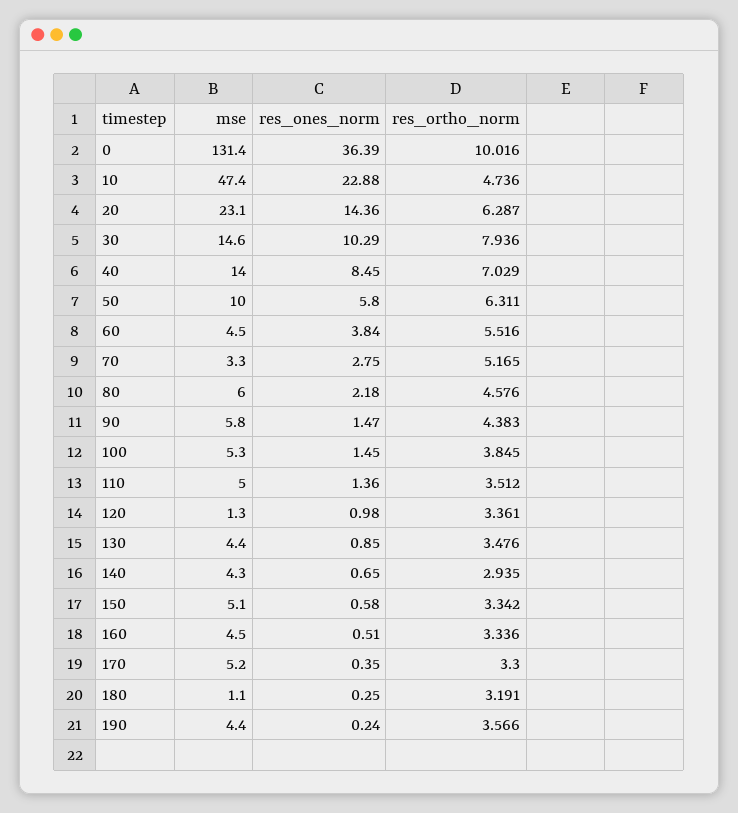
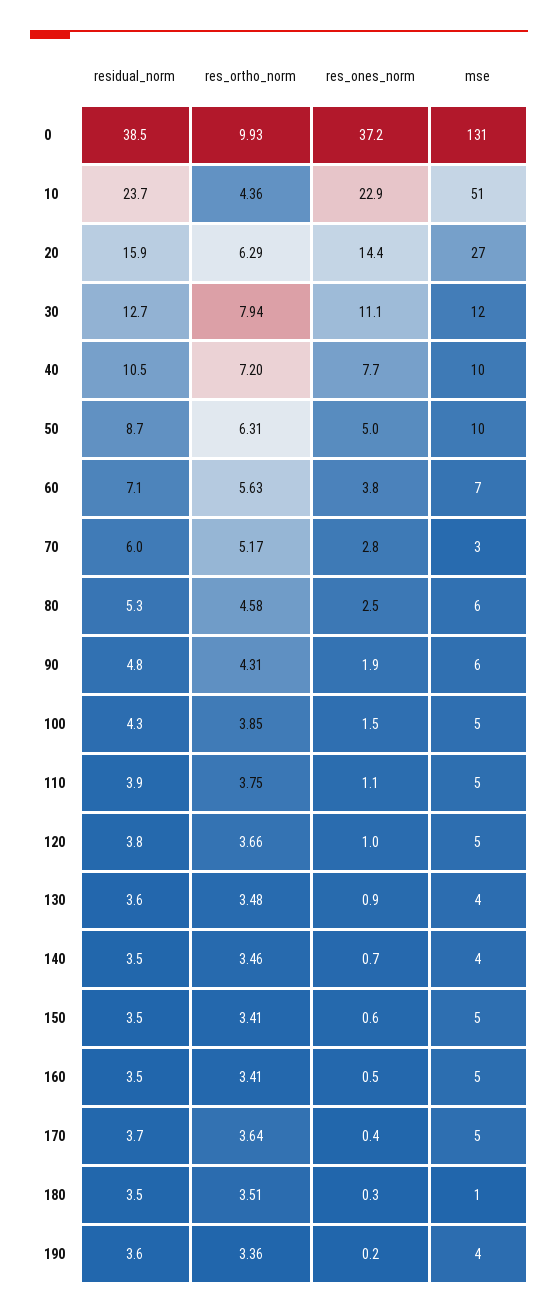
res_ones_norm, 0: 36.39 -> 37.2
res_ortho_norm, 0: 10.016 -> 9.93
mse, 10: 47.4 -> 51
res_ortho_norm, 10: 4.736 -> 4.36
mse, 20: 23.1 -> 27
mse, 30: 14.6 -> 12
res_ones_norm, 30: 10.29 -> 11.1
mse, 40: 14 -> 10
res_ones_norm, 40: 8.45 -> 7.7
res_ortho_norm, 40: 7.029 -> 7.2
res_ones_norm, 50: 5.8 -> 5
mse, 60: 4.5 -> 7
res_ortho_norm, 60: 5.516 -> 5.63
res_ones_norm, 80: 2.18 -> 2.5
res_ones_norm, 90: 1.47 -> 1.9
res_ortho_norm, 90: 4.383 -> 4.31
res_ones_norm, 110: 1.36 -> 1.1
res_ortho_norm, 110: 3.512 -> 3.75
mse, 120: 1.3 -> 5
res_ortho_norm, 120: 3.361 -> 3.66
res_ortho_norm, 140: 2.935 -> 3.46
res_ortho_norm, 150: 3.342 -> 3.41
res_ortho_norm, 160: 3.336 -> 3.41
res_ortho_norm, 170: 3.3 -> 3.64
res_ortho_norm, 180: 3.191 -> 3.51
res_ortho_norm, 190: 3.566 -> 3.36
residual_norm, 0: none -> 38.5
residual_norm, 10: none -> 23.7
residual_norm, 20: none -> 15.9
residual_norm, 30: none -> 12.7
residual_norm, 40: none -> 10.5
residual_norm, 50: none -> 8.7
residual_norm, 60: none -> 7.1
residual_norm, 70: none -> 6
residual_norm, 80: none -> 5.3
residual_norm, 90: none -> 4.8
residual_norm, 100: none -> 4.3
residual_norm, 110: none -> 3.9
residual_norm, 120: none -> 3.8
residual_norm, 130: none -> 3.6
residual_norm, 140: none -> 3.5
residual_norm, 150: none -> 3.5
residual_norm, 160: none -> 3.5
residual_norm, 170: none -> 3.7
residual_norm, 180: none -> 3.5
residual_norm, 190: none -> 3.6

